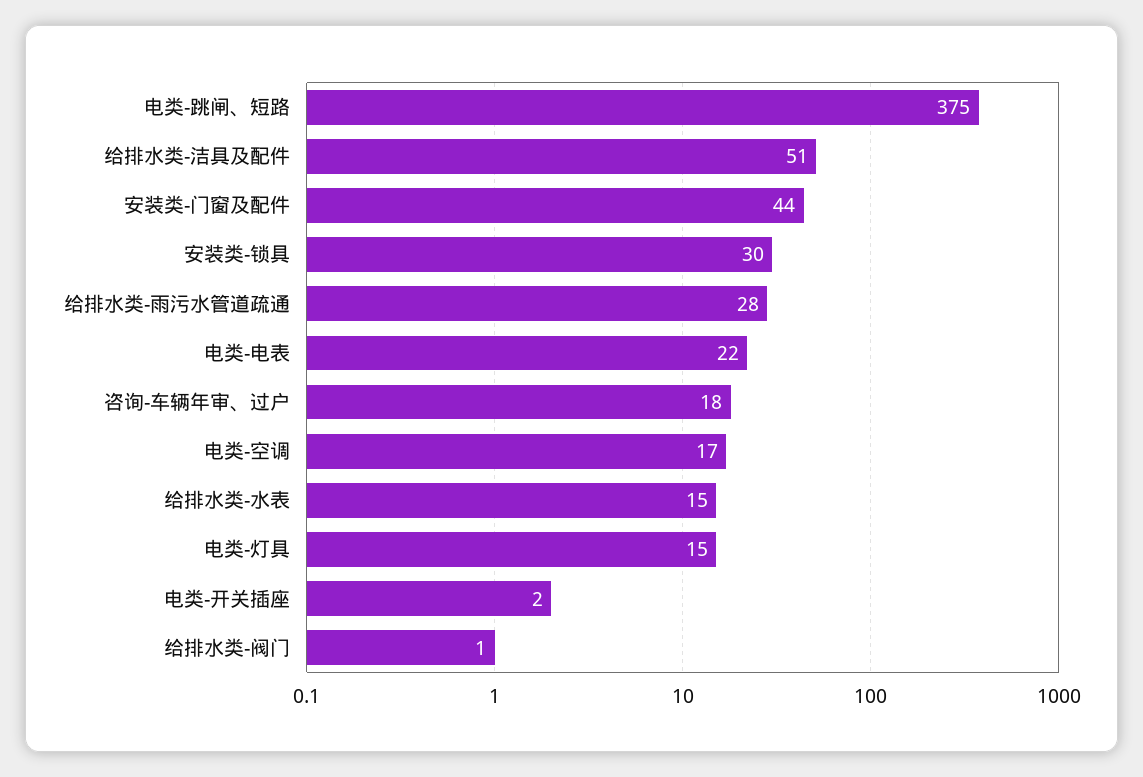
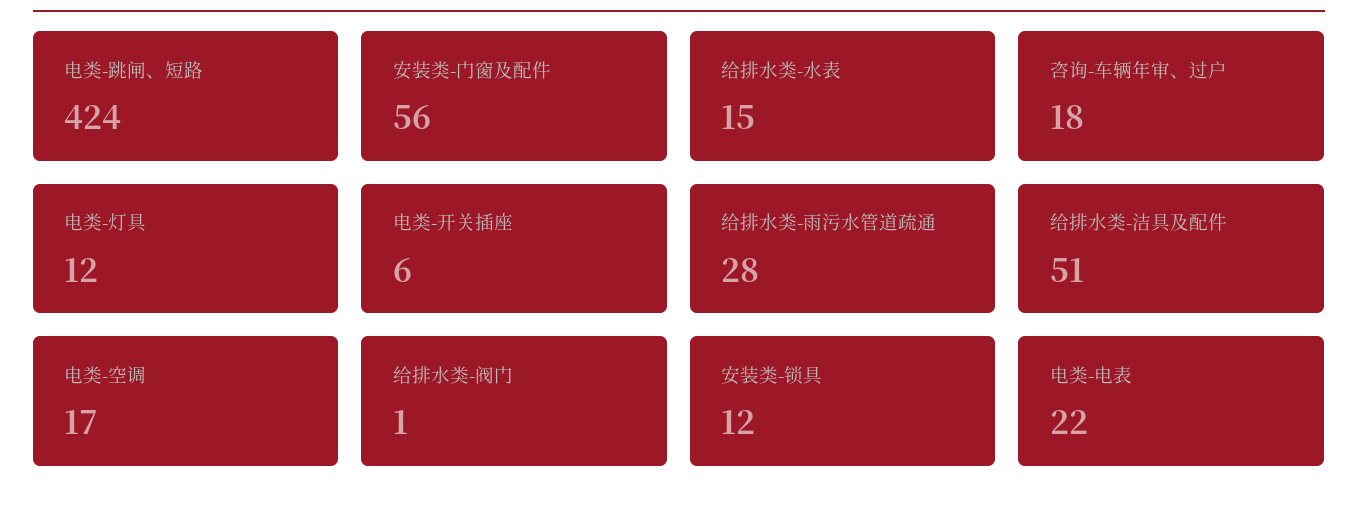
电类-跳闸、短路: 375 -> 424
安装类-门窗及配件: 44 -> 56
安装类-锁具: 30 -> 12
电类-灯具: 15 -> 12
电类-开关插座: 2 -> 6

